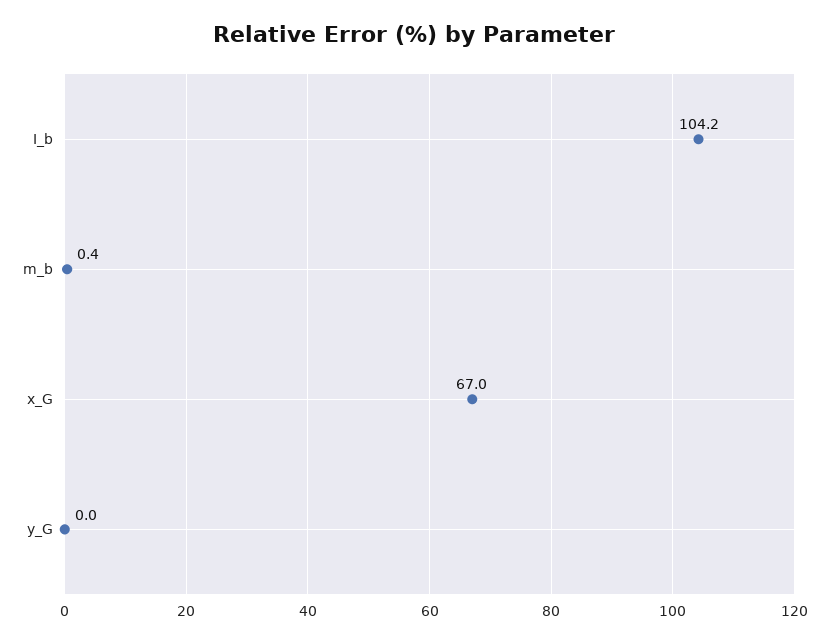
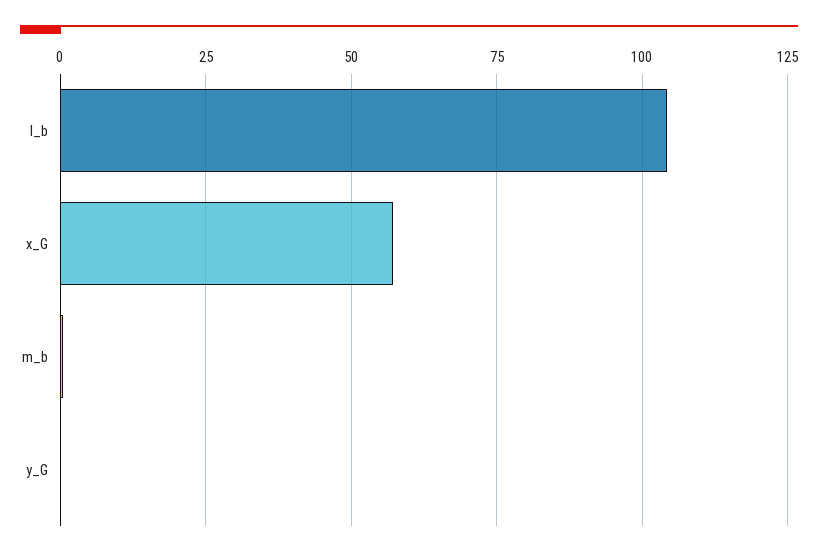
x_G: 67 -> 57.5

